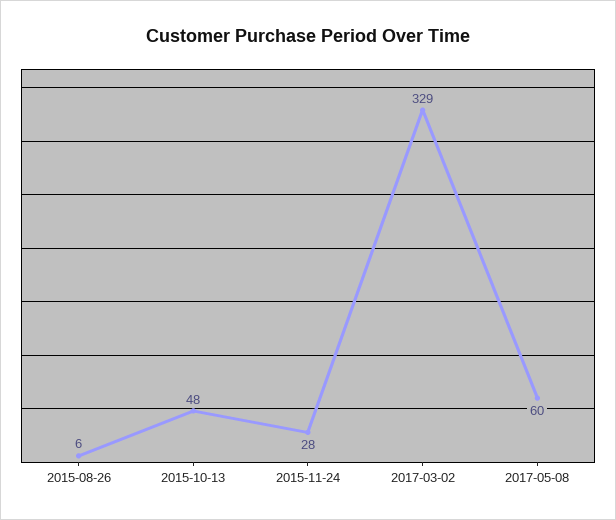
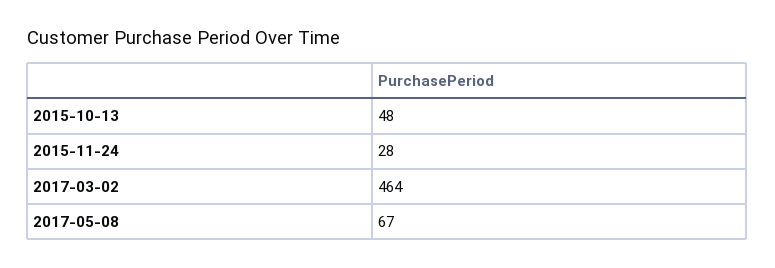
2015-08-26: 6 -> none
2017-03-02: 329 -> 464
2017-05-08: 60 -> 67

